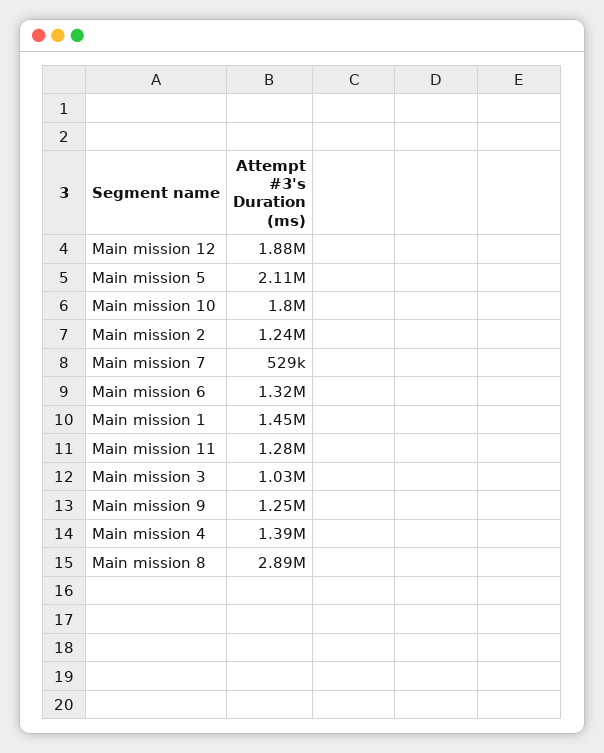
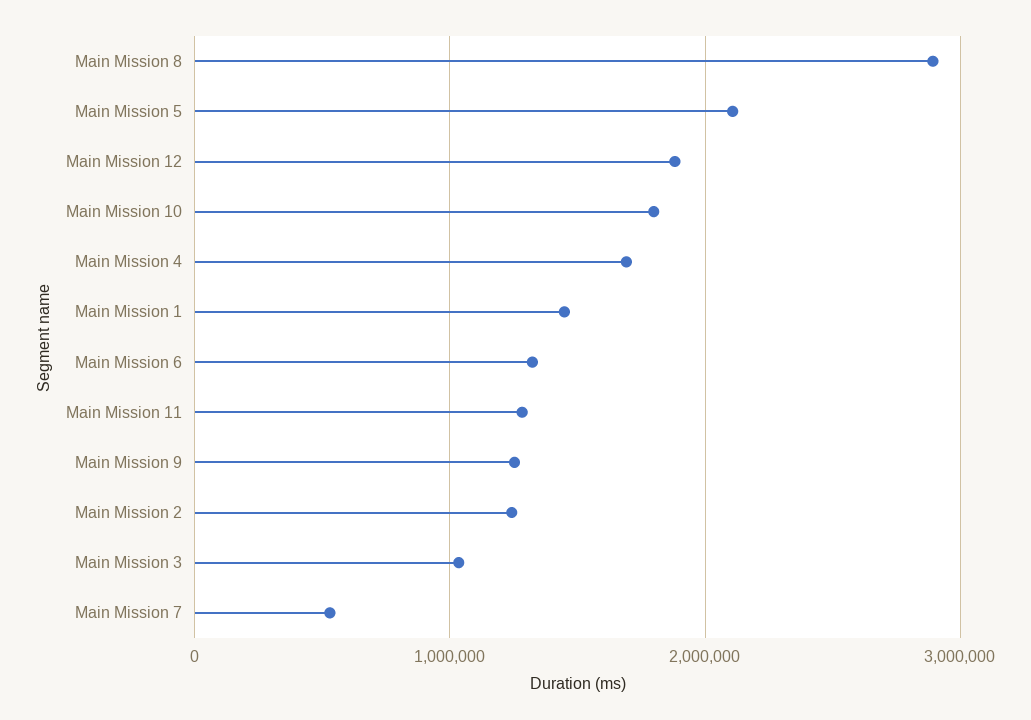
Main mission 4: 1390000 -> 1700000

